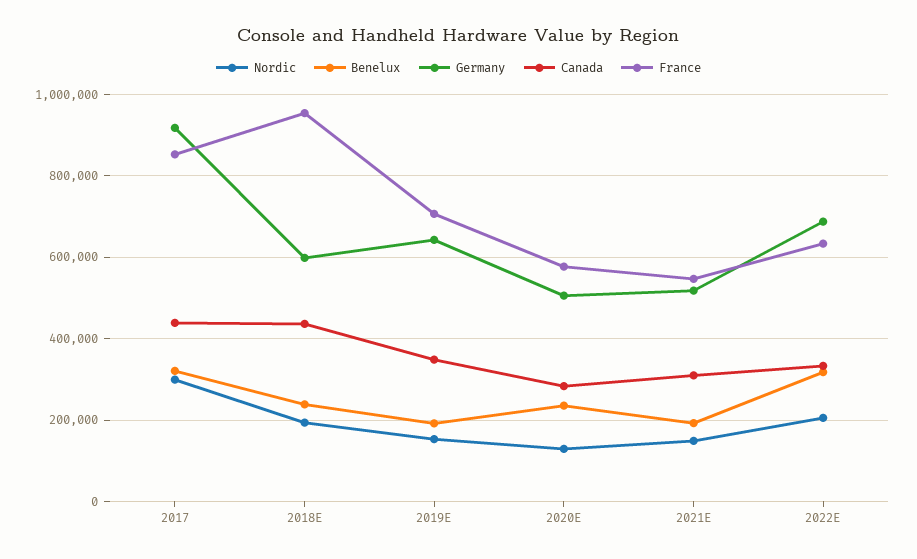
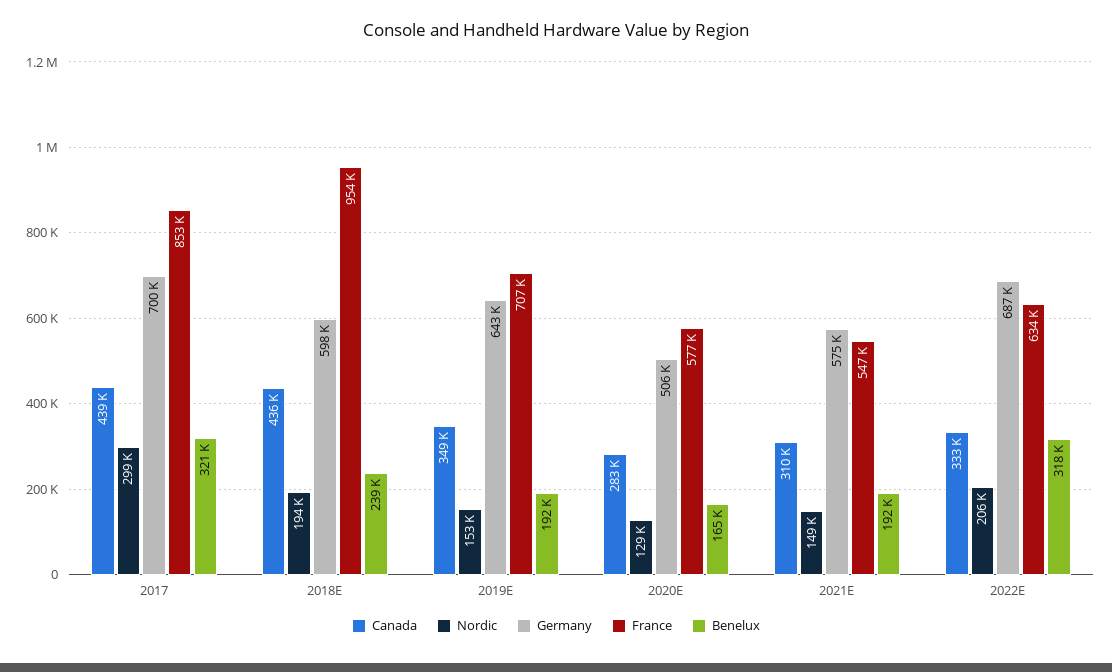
Germany, 2017: 920000 -> 700000
Benelux, 2020E: 240000 -> 165000
Germany, 2021E: 520000 -> 575000

